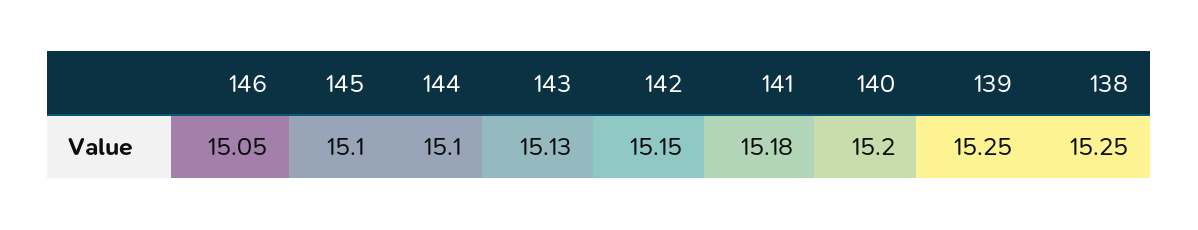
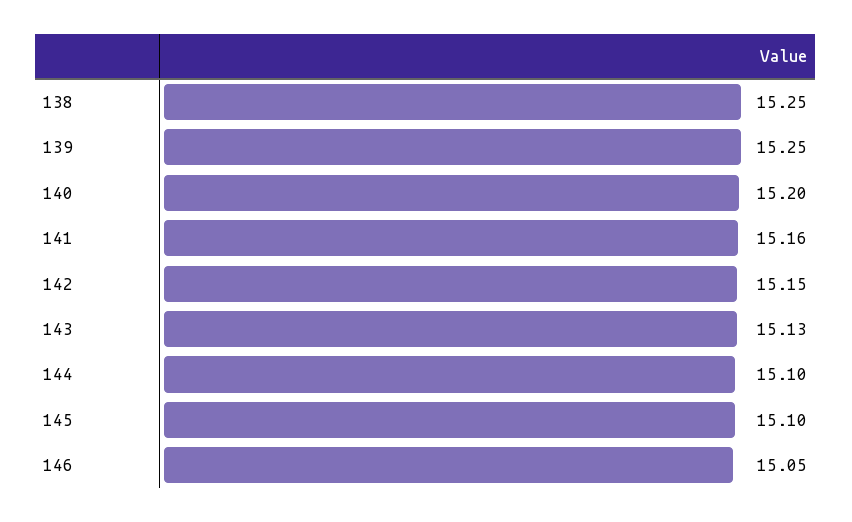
141: 15.18 -> 15.16

